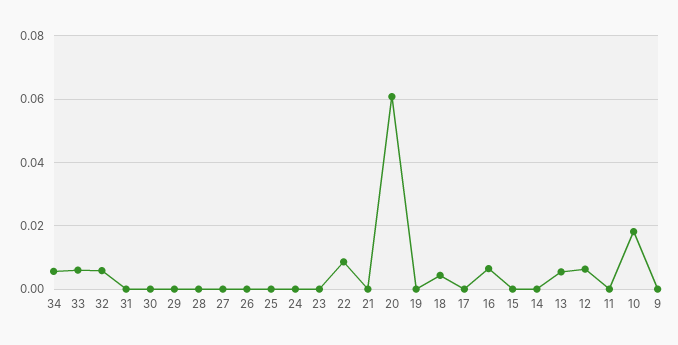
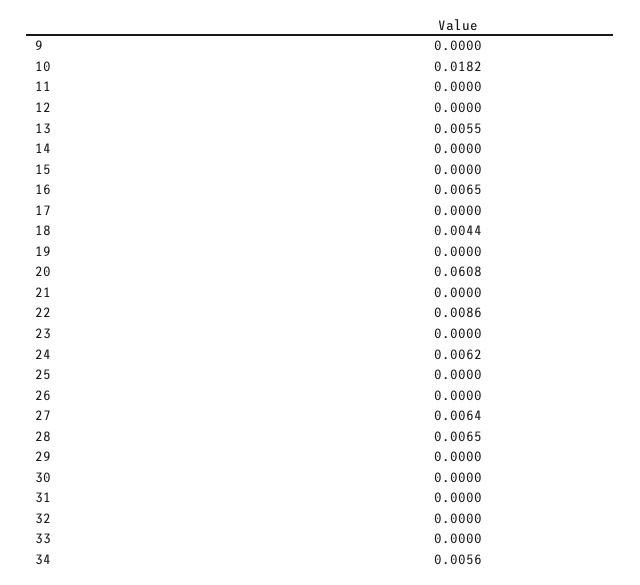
33: 0.006 -> 0
32: 0.006 -> 0
28: 0 -> 0.0065
27: 0 -> 0.0064
24: 0 -> 0.0062
12: 0.006 -> 0

